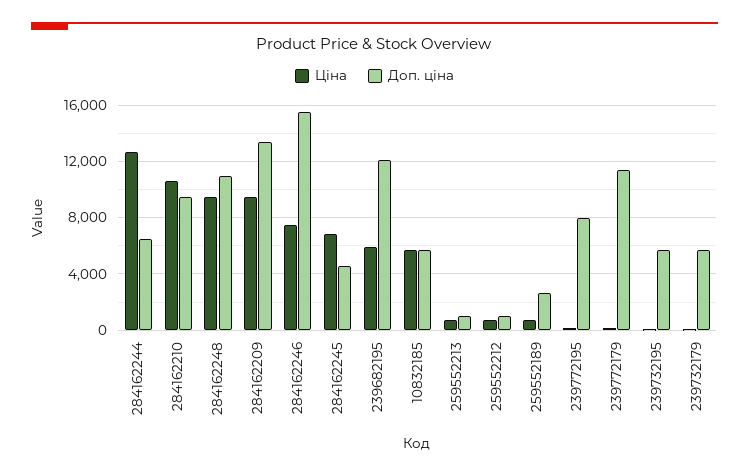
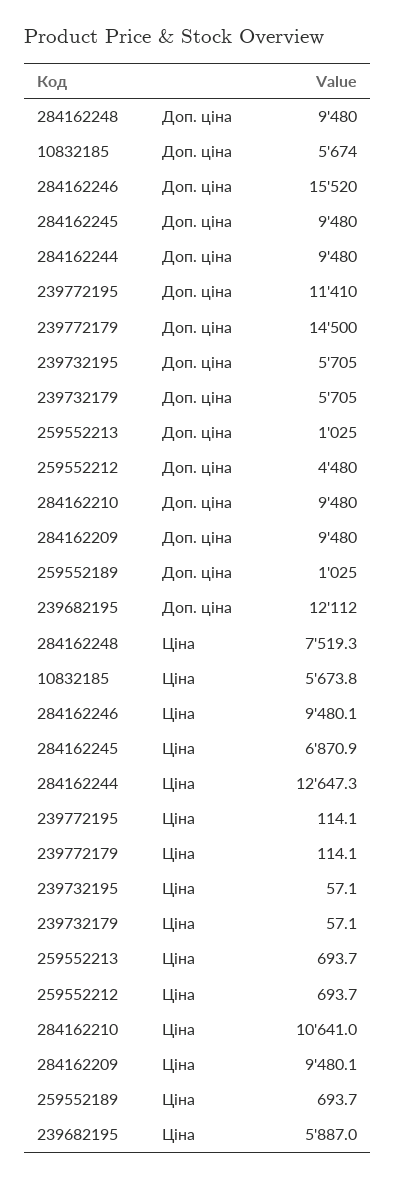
Доп. ціна, 284162244: 6500 -> 9480
Ціна, 284162248: 9500 -> 7519.3
Доп. ціна, 284162248: 11000 -> 9480
Доп. ціна, 284162209: 13500 -> 9480
Ціна, 284162246: 7500 -> 9480.1
Доп. ціна, 284162245: 4500 -> 9480
Доп. ціна, 259552212: 1000 -> 4480
Доп. ціна, 259552189: 2500 -> 1025
Доп. ціна, 239772195: 8000 -> 11410
Доп. ціна, 239772179: 11500 -> 14500

